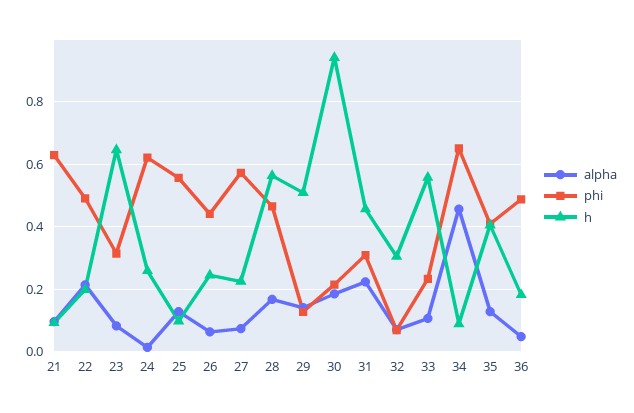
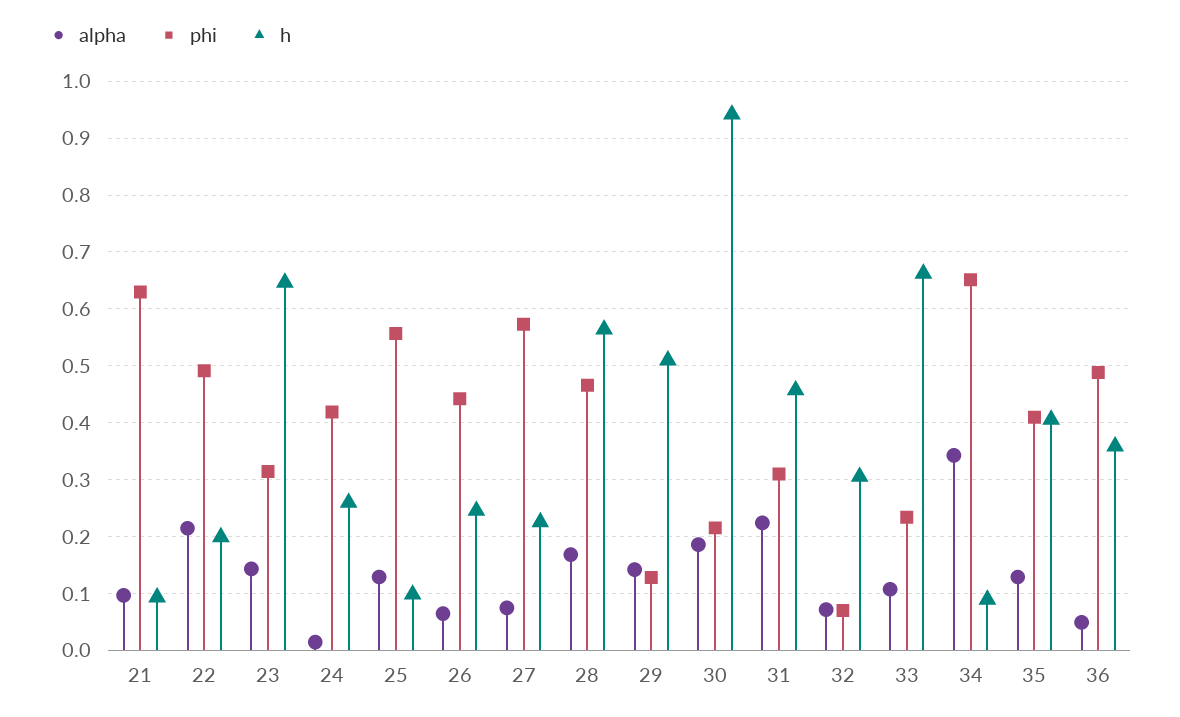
alpha, 23: 0.08 -> 0.14
phi, 24: 0.62 -> 0.42
h, 33: 0.56 -> 0.66
alpha, 34: 0.46 -> 0.34
h, 36: 0.18 -> 0.36

